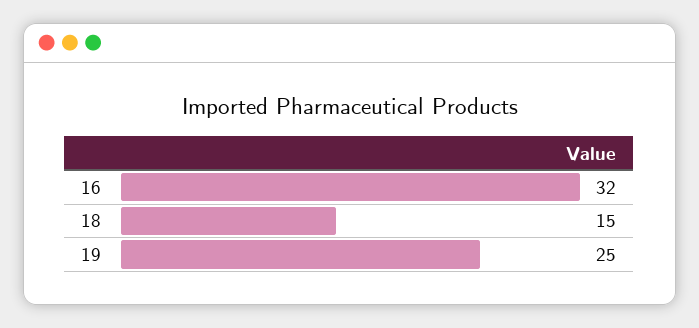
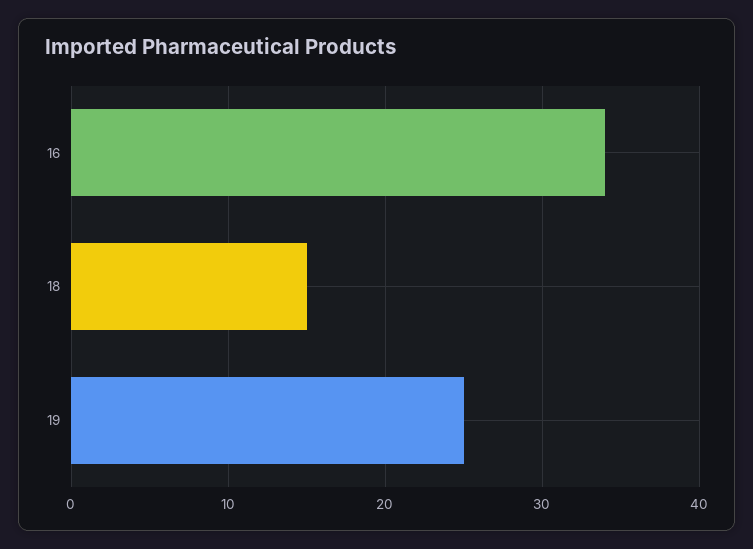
16: 32 -> 34

